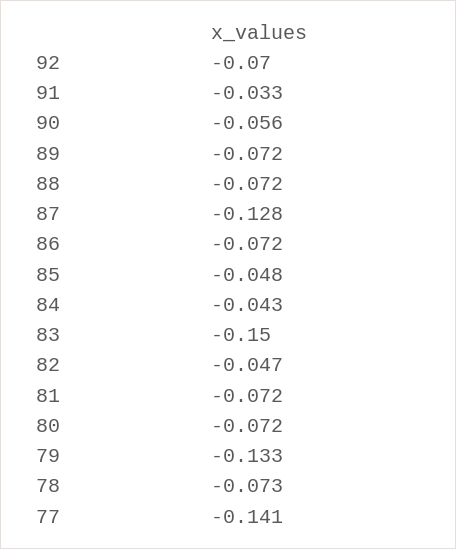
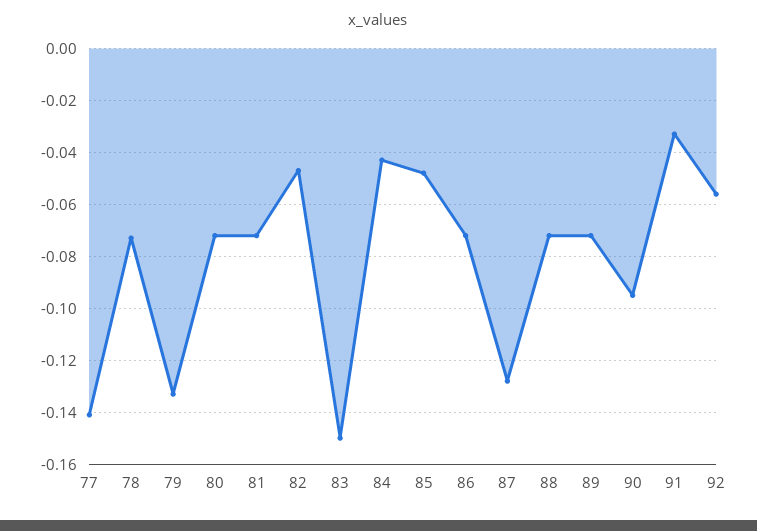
92: -0.07 -> -0.055
90: -0.056 -> -0.095

